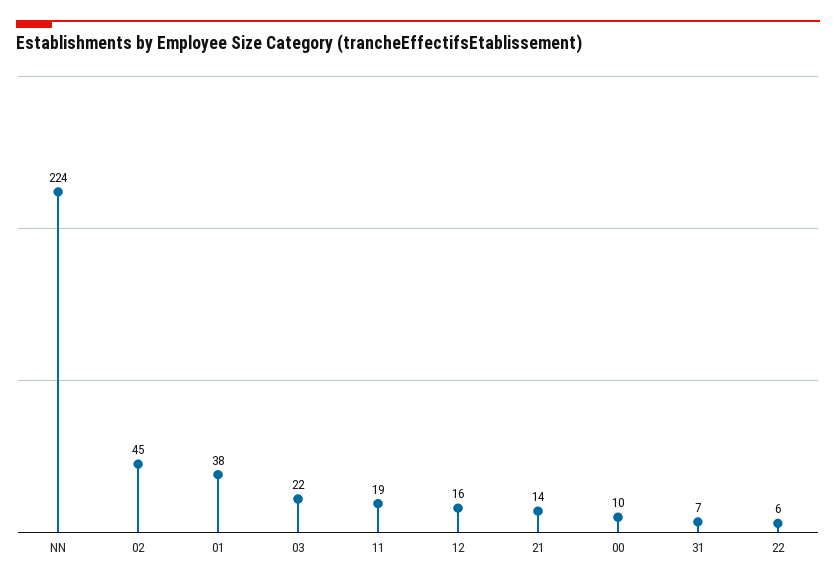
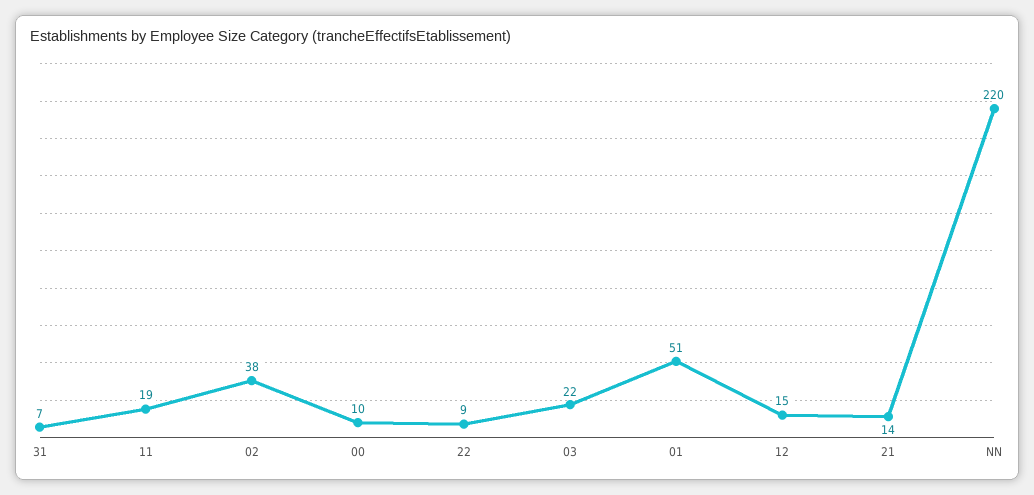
NN: 224 -> 220
02: 45 -> 38
01: 38 -> 51
12: 16 -> 15
22: 6 -> 9

